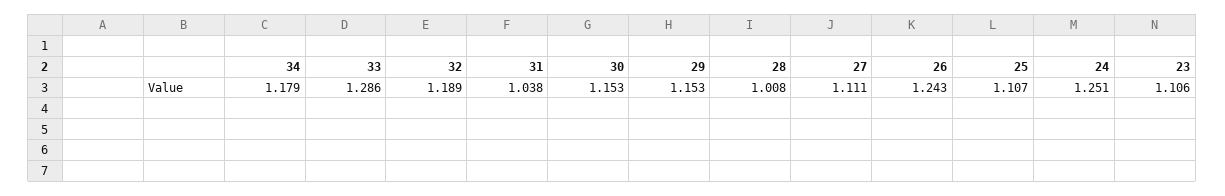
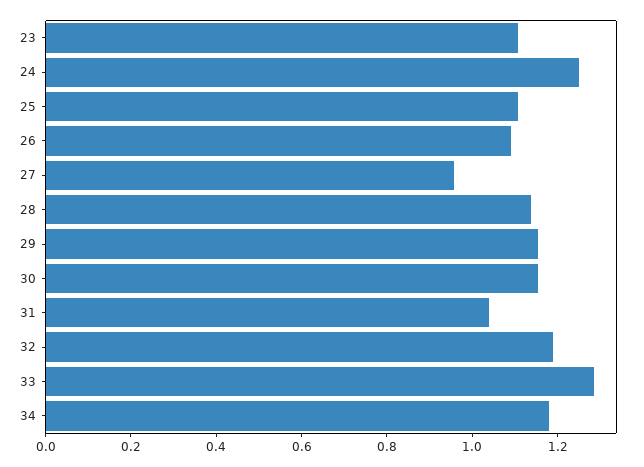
28: 1.008 -> 1.15
27: 1.111 -> 0.95
26: 1.243 -> 1.1

